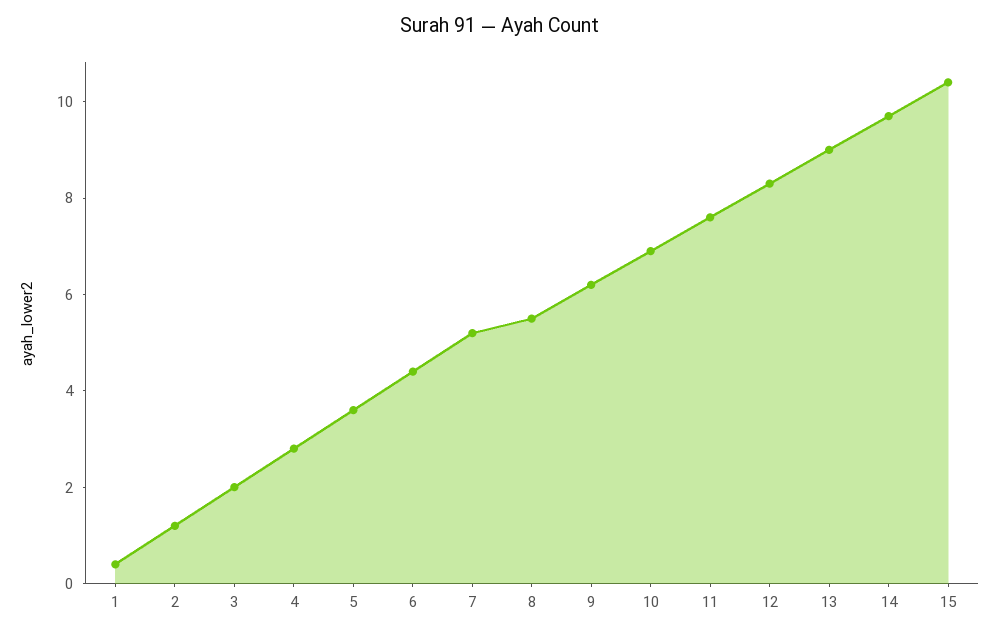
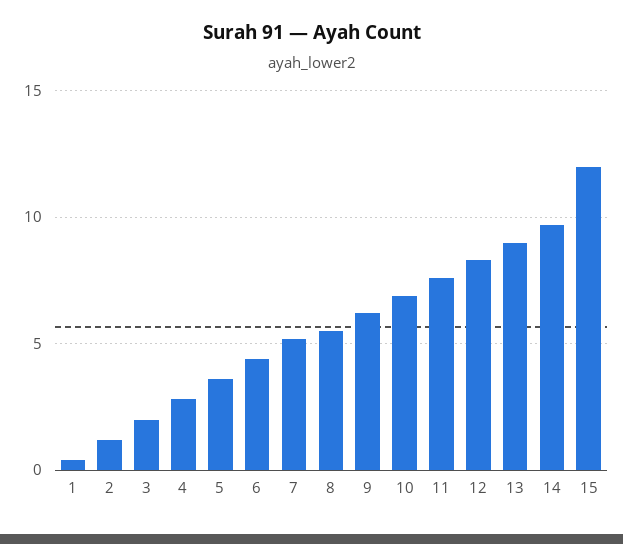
15: 10.5 -> 12

